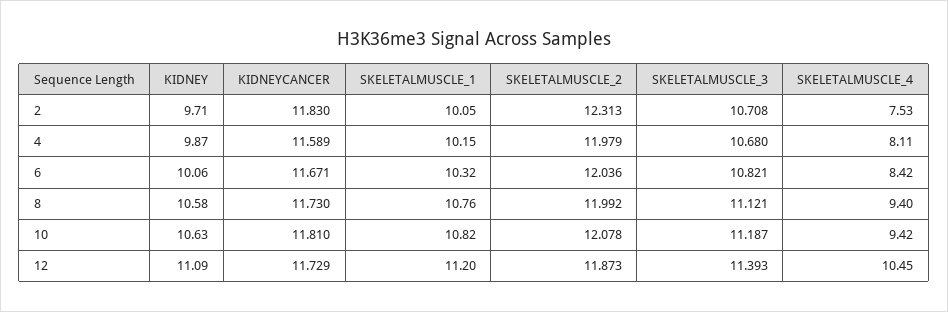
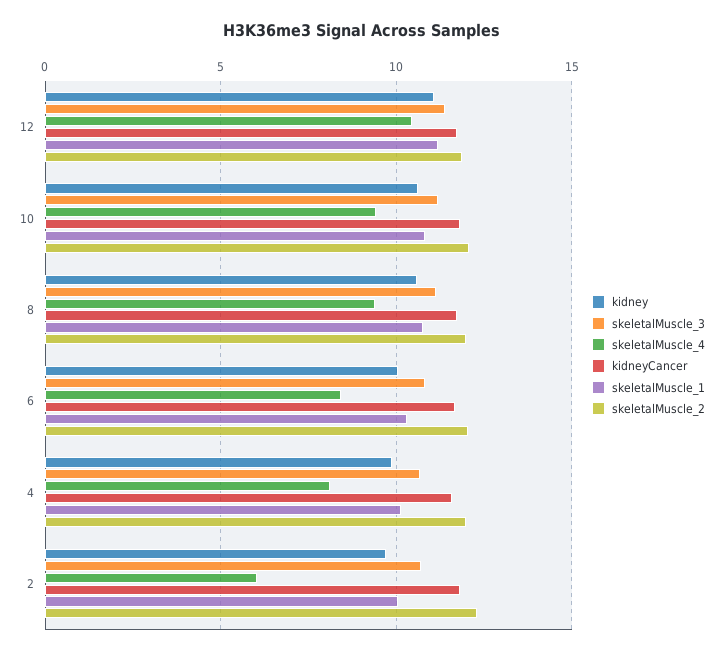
SKELETALMUSCLE_4, 2: 7.53 -> 6

